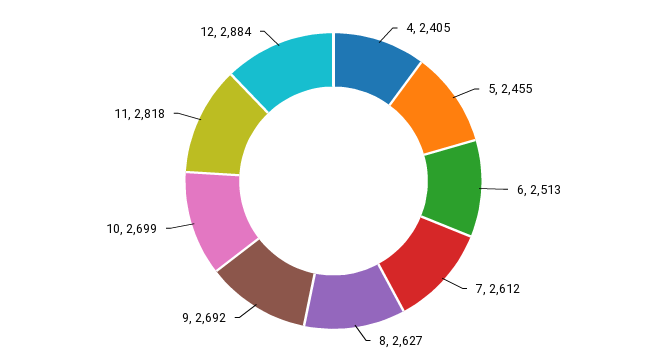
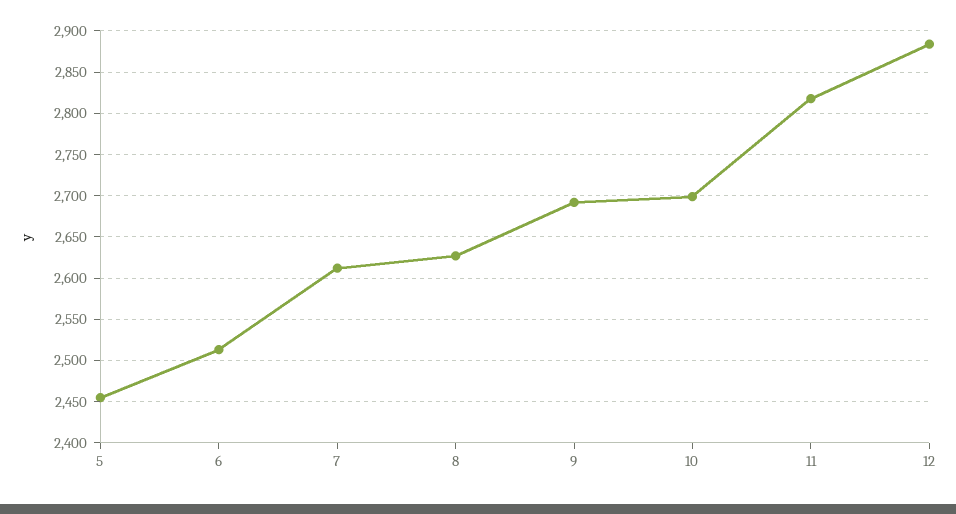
4: 2405 -> none

